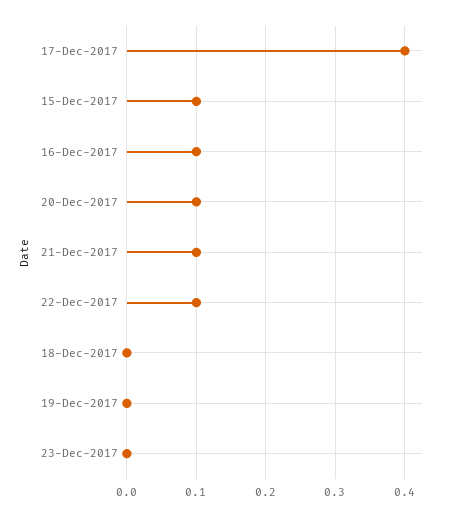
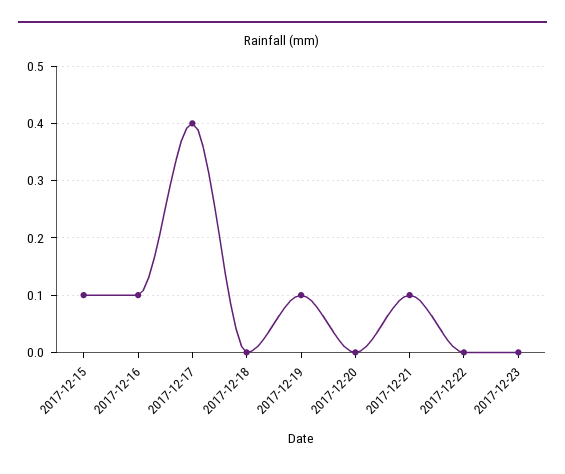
20-Dec-2017: 0.1 -> 0
22-Dec-2017: 0.1 -> 0
19-Dec-2017: 0 -> 0.1

